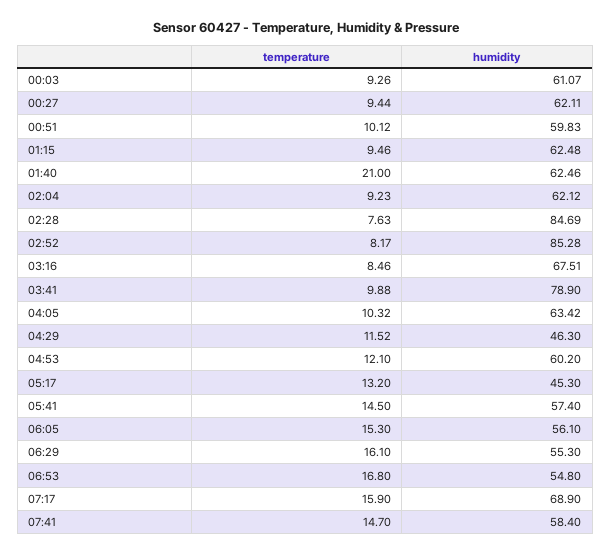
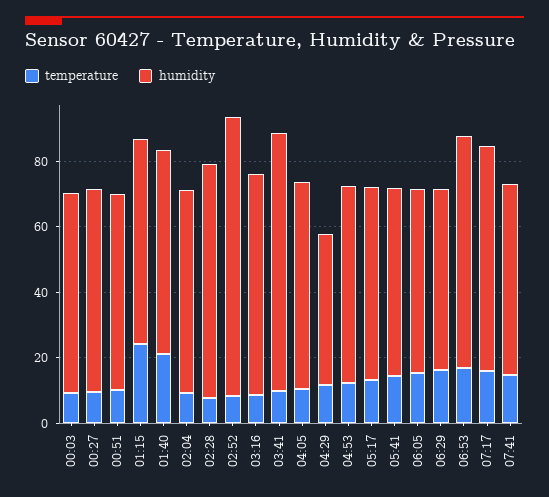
temperature, 01:15: 9.46 -> 25
humidity, 02:28: 84.69 -> 70
humidity, 05:17: 45.3 -> 60
humidity, 06:53: 54.8 -> 70

